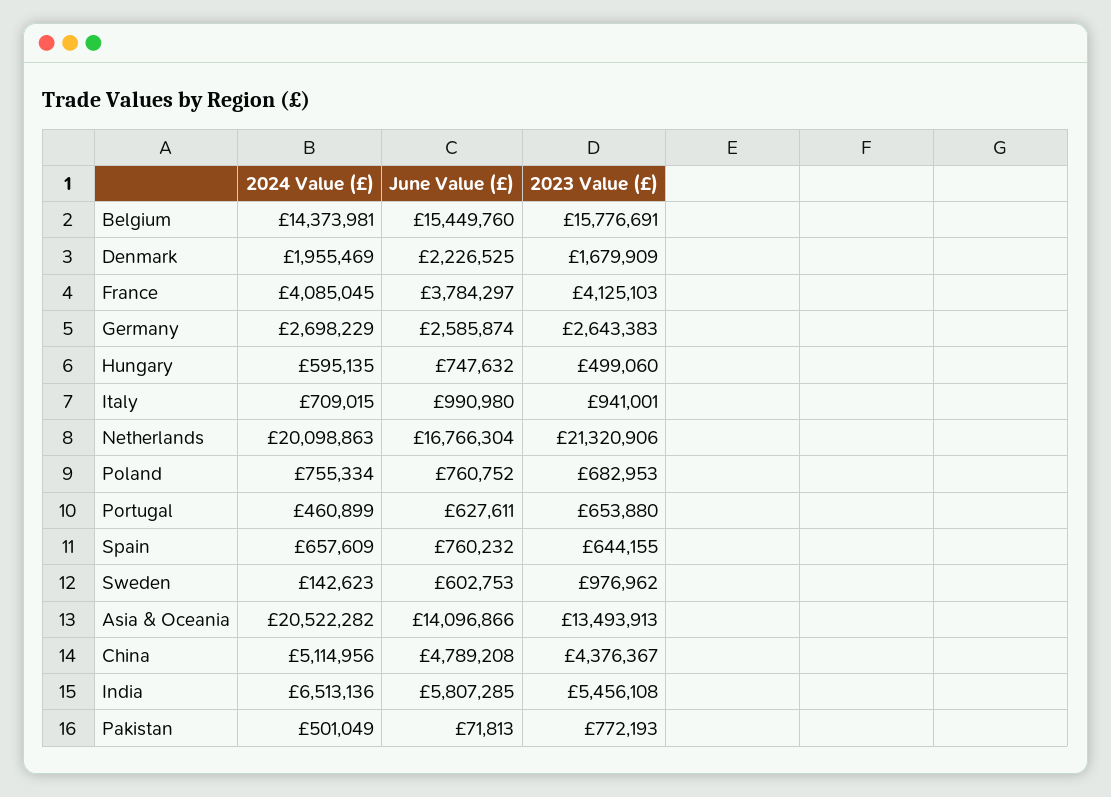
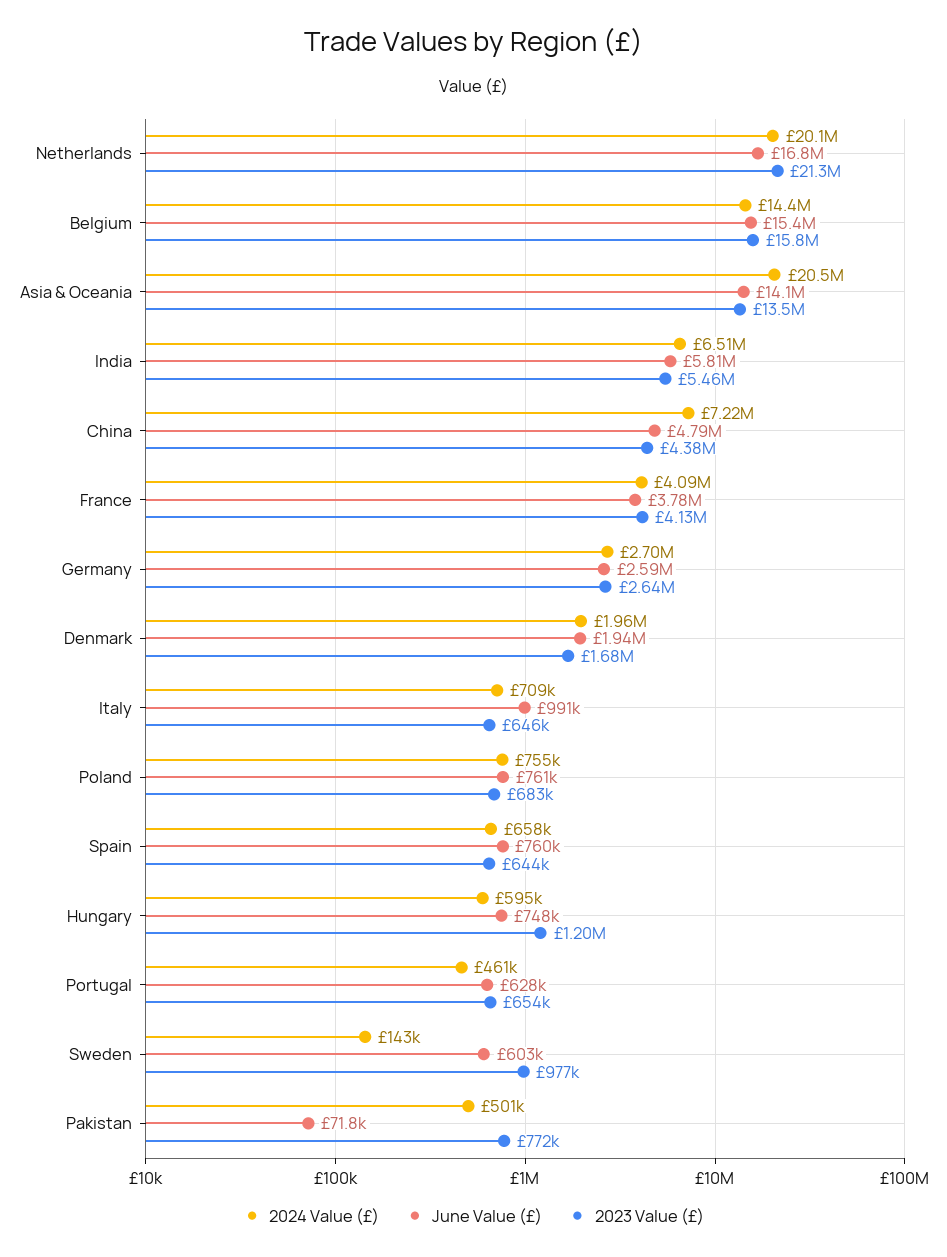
June Value (£), Denmark: 2226525 -> 1940000
2023 Value (£), Hungary: 499060 -> 1200000
2023 Value (£), Italy: 941001 -> 646000
2024 Value (£), China: 5114956 -> 7220000

